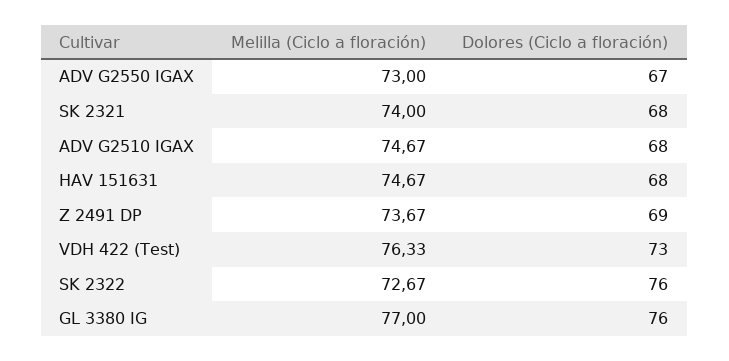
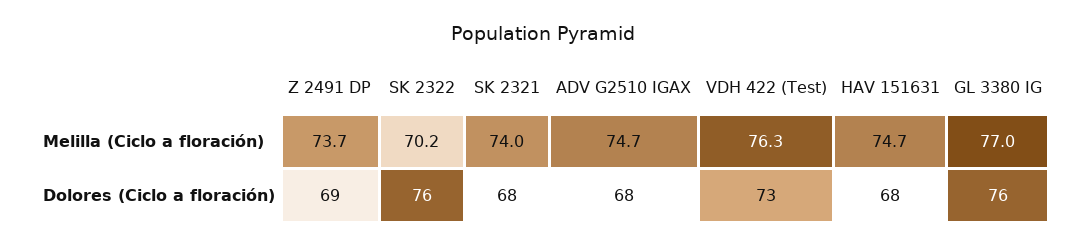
Melilla (Ciclo a floración), ADV G2550 IGAX: 73 -> none
Dolores (Ciclo a floración), ADV G2550 IGAX: 67 -> none
Melilla (Ciclo a floración), SK 2322: 72.67 -> 70.2

